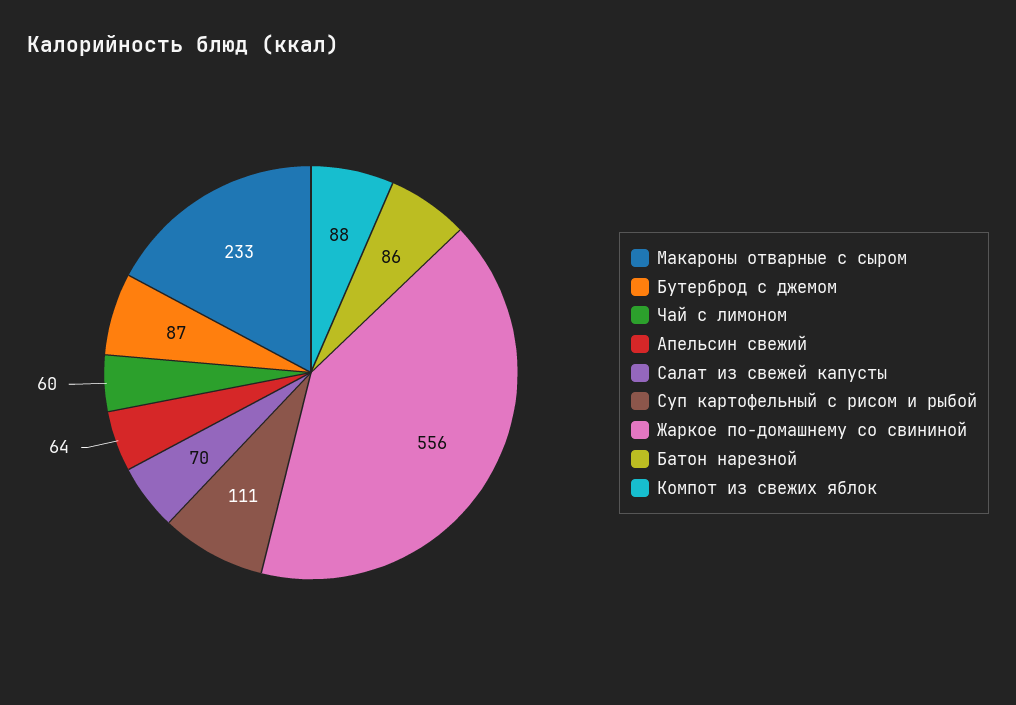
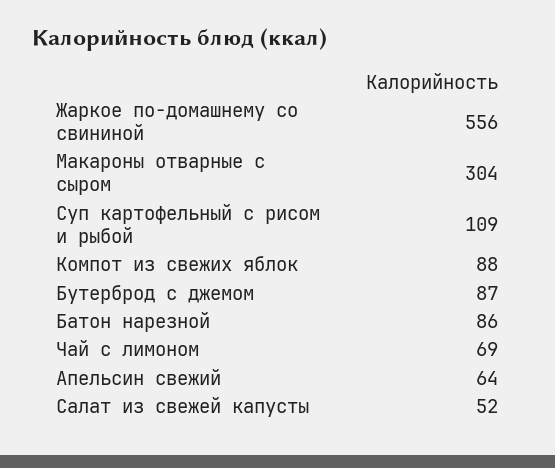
Макароны отварные с сыром: 233 -> 304
Чай с лимоном: 60 -> 69
Салат из свежей капусты: 70 -> 52
Суп картофельный с рисом и рыбой: 111 -> 109

